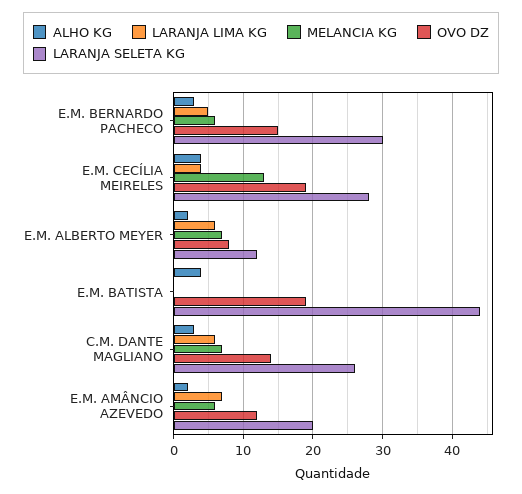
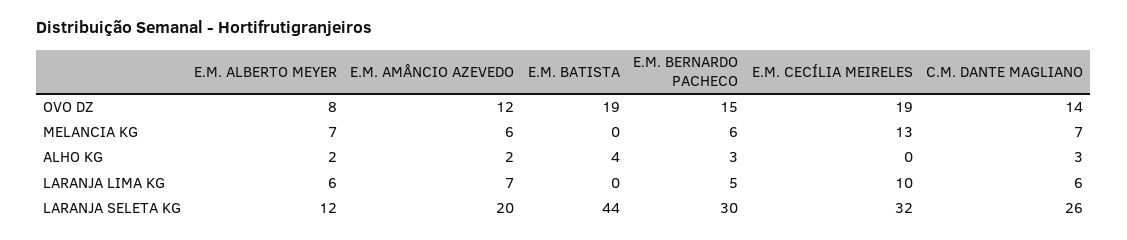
ALHO KG, E.M. CECÍLIA MEIRELES: 4 -> 0
LARANJA LIMA KG, E.M. CECÍLIA MEIRELES: 4 -> 10
LARANJA SELETA KG, E.M. CECÍLIA MEIRELES: 28 -> 32

